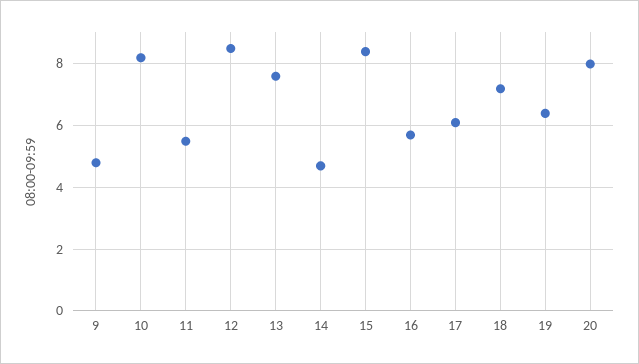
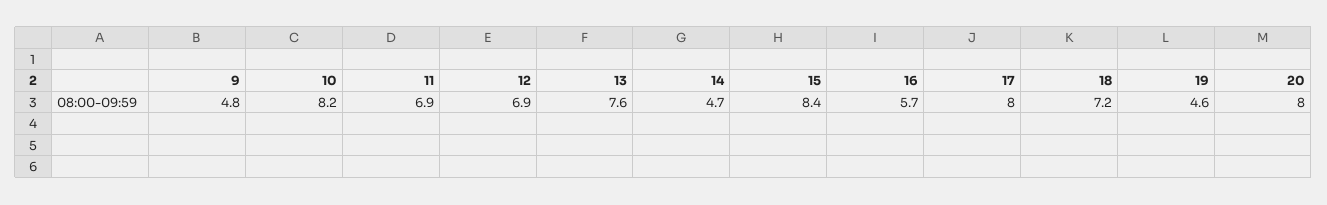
11: 5.5 -> 6.9
12: 8.5 -> 6.9
17: 6 -> 8
19: 6.5 -> 4.6

